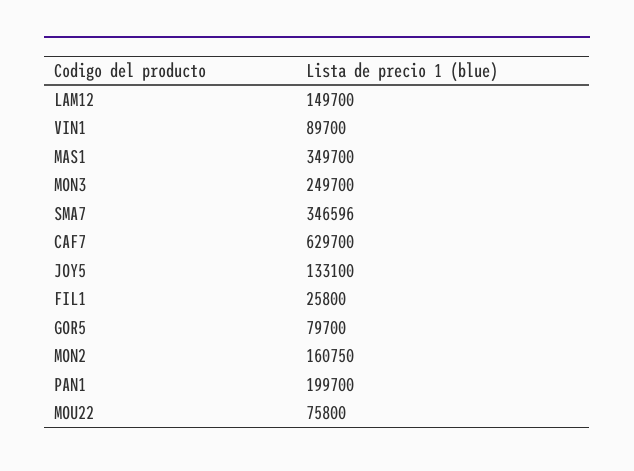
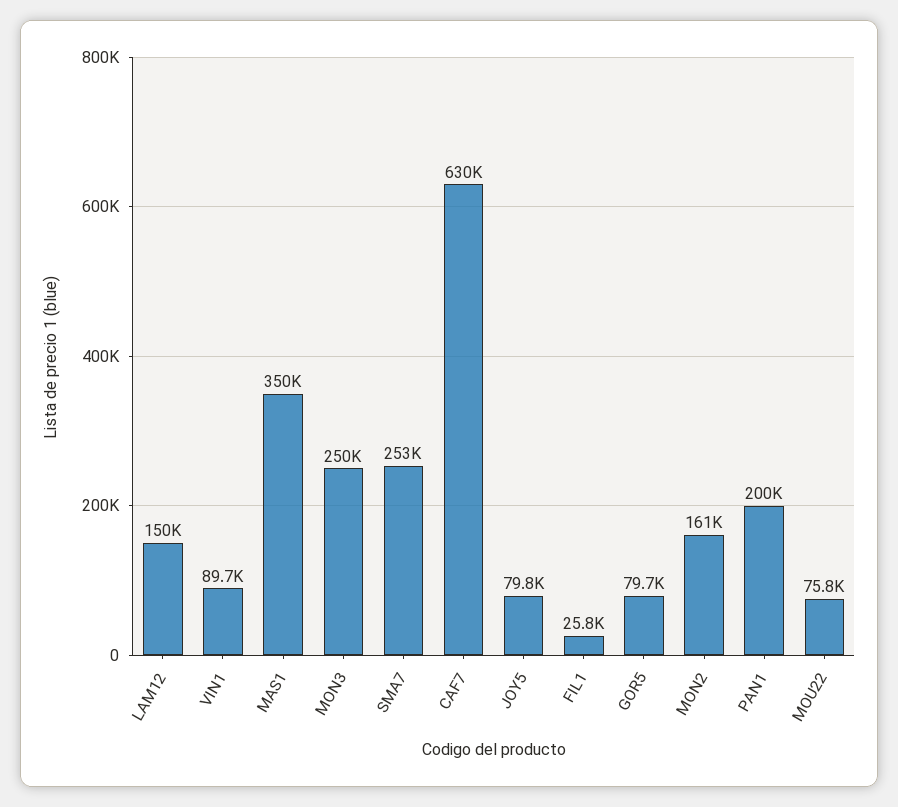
SMA7: 346596 -> 253000
JOY5: 133100 -> 79800

